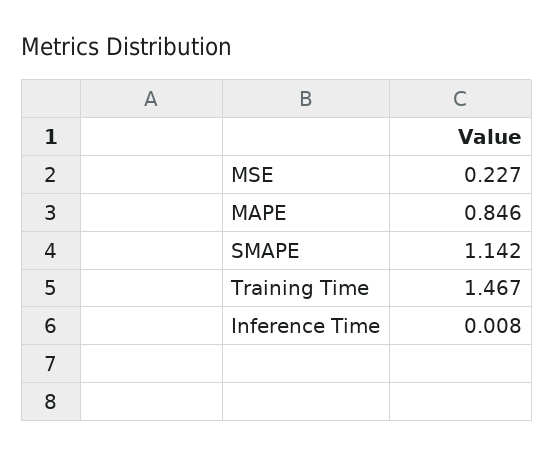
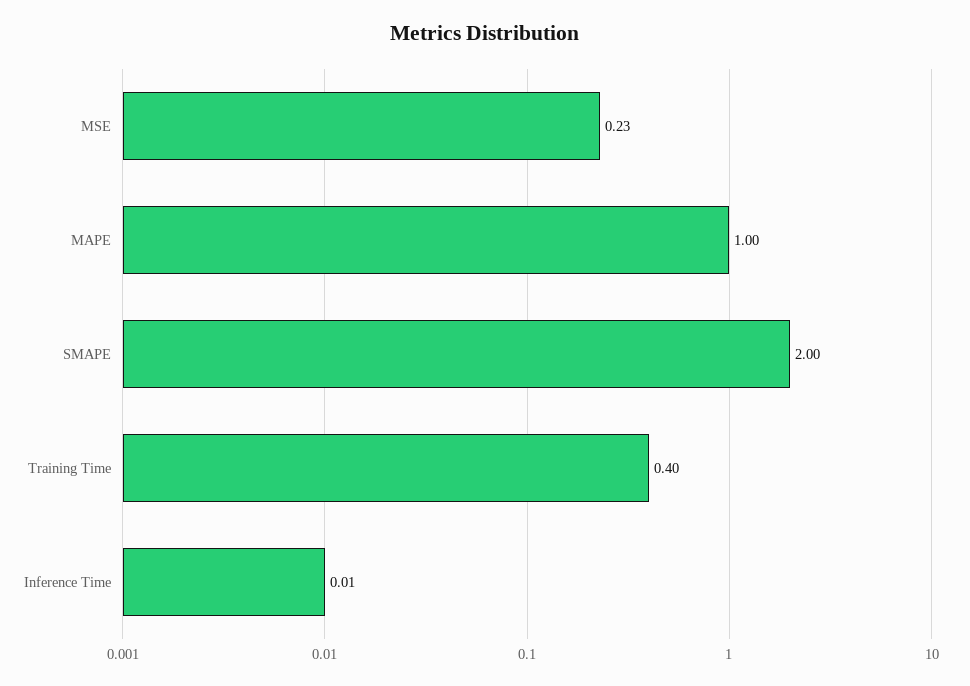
MAPE: 0.846 -> 1
SMAPE: 1.142 -> 2
Training Time: 1.467 -> 0.4

